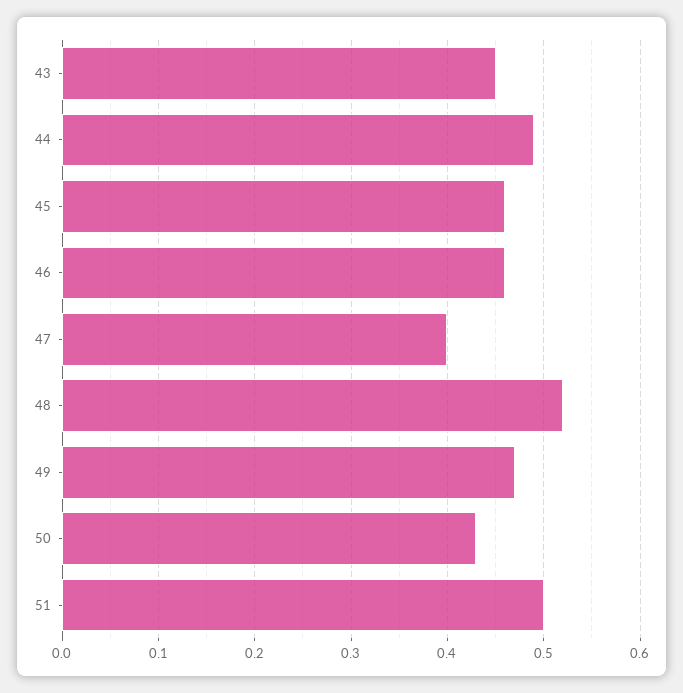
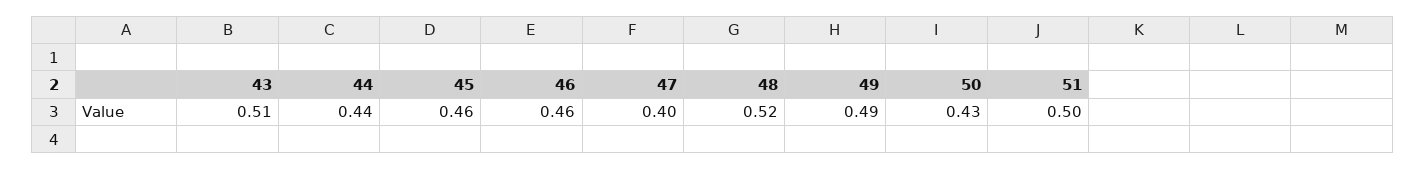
43: 0.45 -> 0.51
44: 0.49 -> 0.44
49: 0.47 -> 0.49

